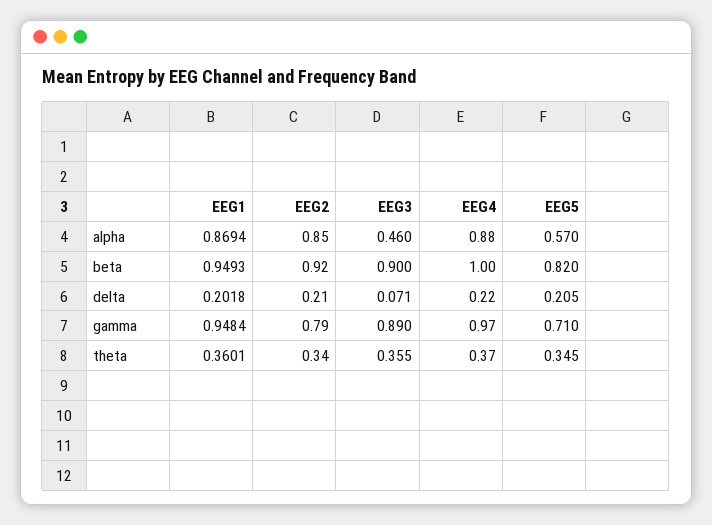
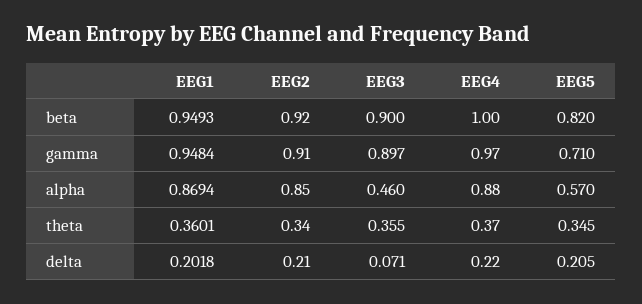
EEG2, gamma: 0.79 -> 0.91
EEG3, gamma: 0.89 -> 0.897

